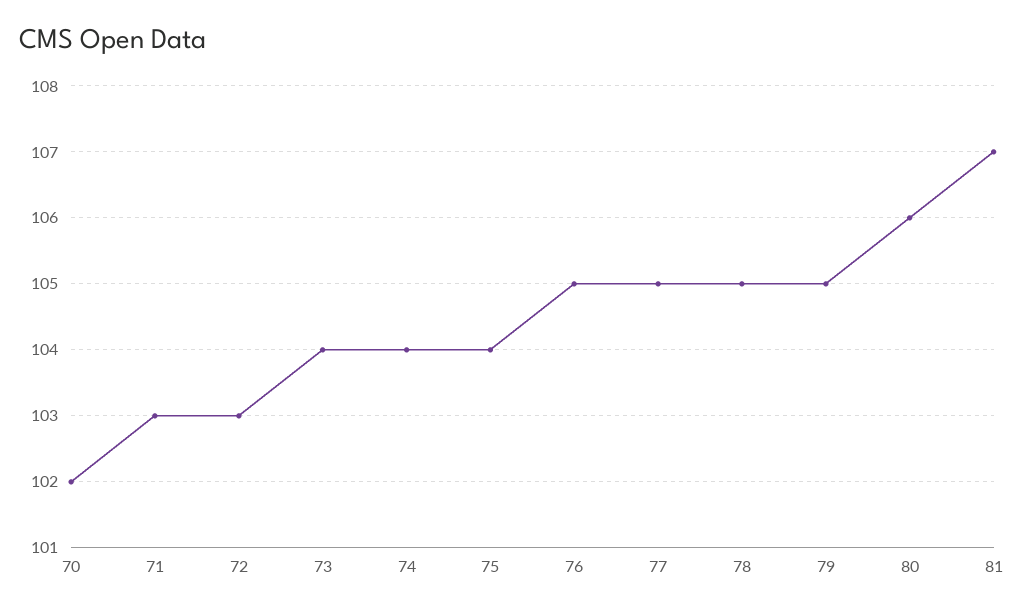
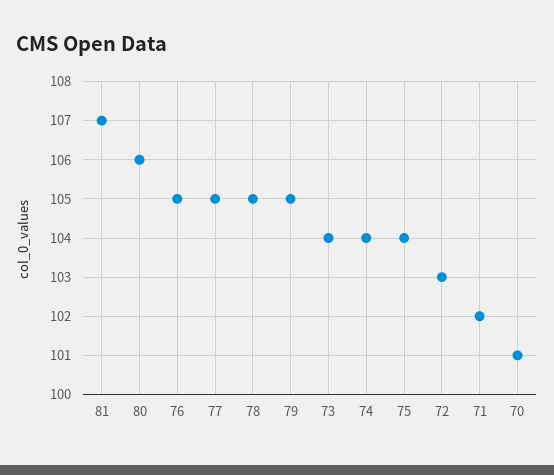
70: 102 -> 101
71: 103 -> 102

